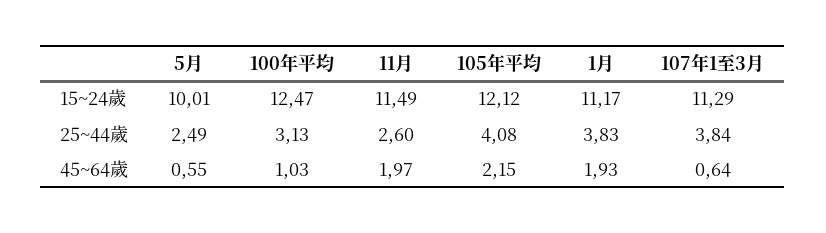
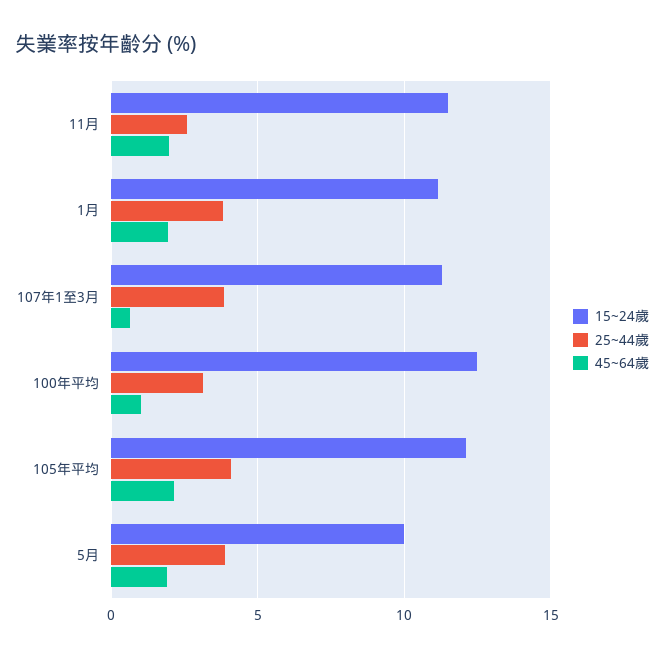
25~44歲, 5月: 2.49 -> 4
45~64歲, 5月: 0.55 -> 2

